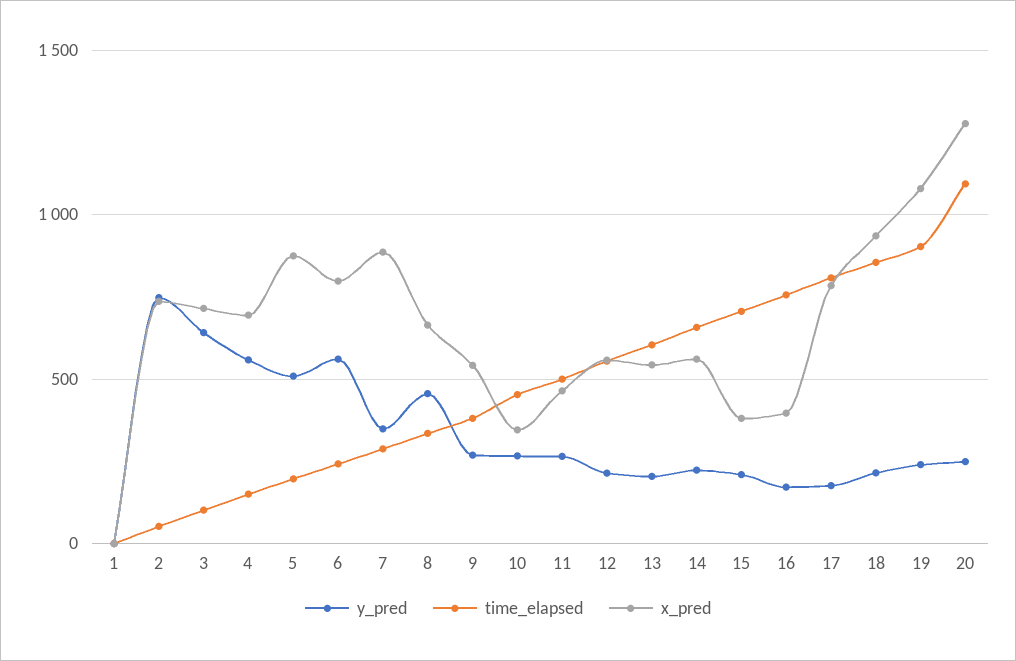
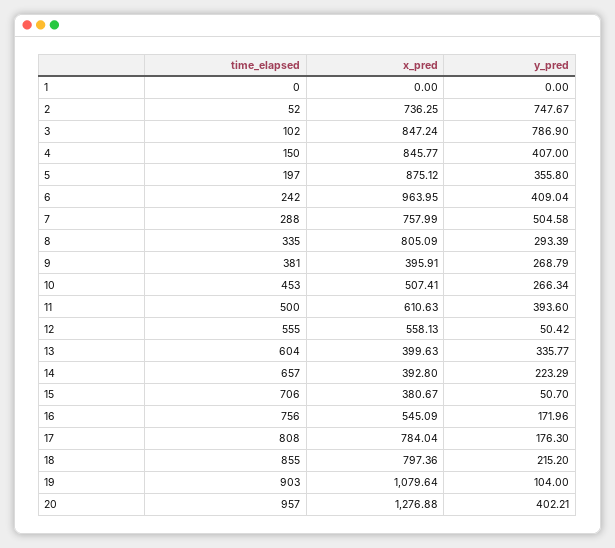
y_pred, 3: 650 -> 786.9
x_pred, 3: 700 -> 847.24
y_pred, 4: 550 -> 407
x_pred, 4: 700 -> 845.77
y_pred, 5: 500 -> 355.8
y_pred, 6: 550 -> 409.04
x_pred, 6: 800 -> 963.95
y_pred, 7: 350 -> 504.58
x_pred, 7: 900 -> 757.99
y_pred, 8: 450 -> 293.39
x_pred, 8: 650 -> 805.09
x_pred, 9: 550 -> 395.91
x_pred, 10: 350 -> 507.41
y_pred, 11: 250 -> 393.6
x_pred, 11: 450 -> 610.63
y_pred, 12: 200 -> 50.42
y_pred, 13: 200 -> 335.77
x_pred, 13: 550 -> 399.63
x_pred, 14: 550 -> 392.8
y_pred, 15: 200 -> 50.7
x_pred, 16: 400 -> 545.09
x_pred, 18: 950 -> 797.36
y_pred, 19: 250 -> 104
y_pred, 20: 250 -> 402.21
time_elapsed, 20: 1100 -> 957

